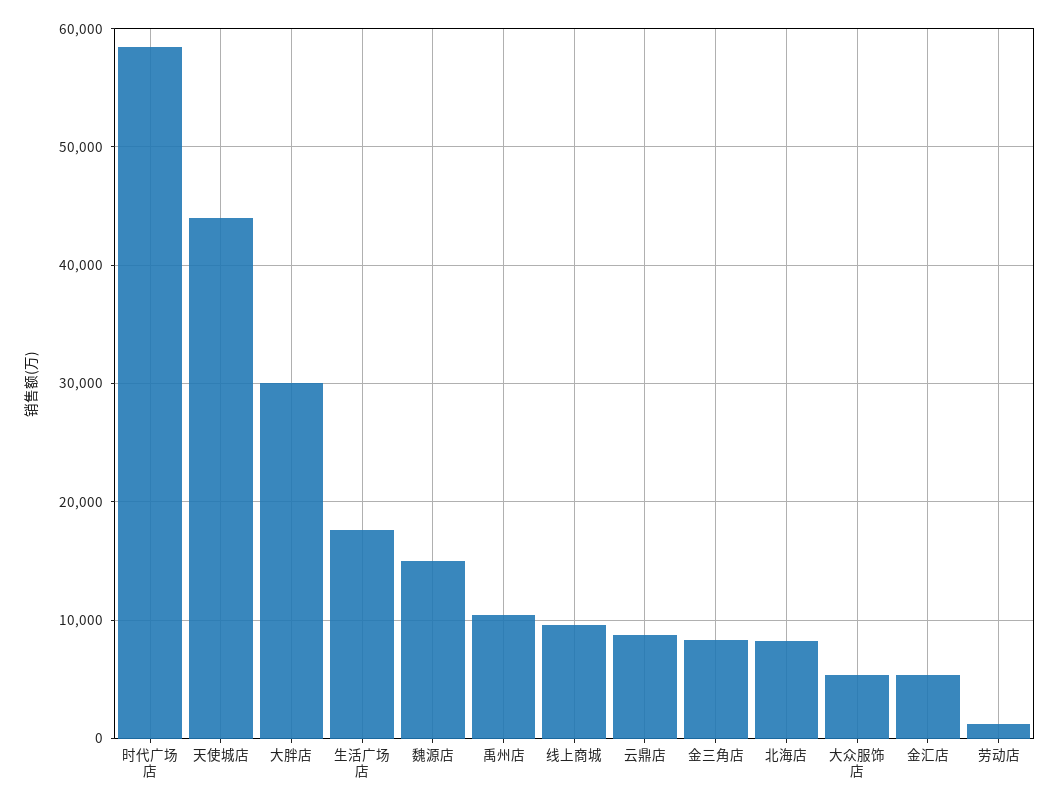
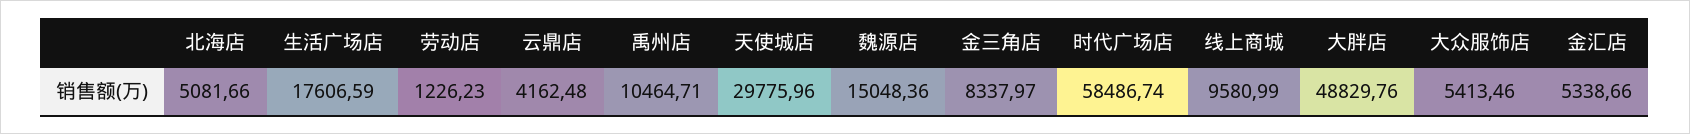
天使城店: 44000 -> 29775.96
大胖店: 30000 -> 48829.76
云鼎店: 9000 -> 4162.48
北海店: 8000 -> 5081.66

